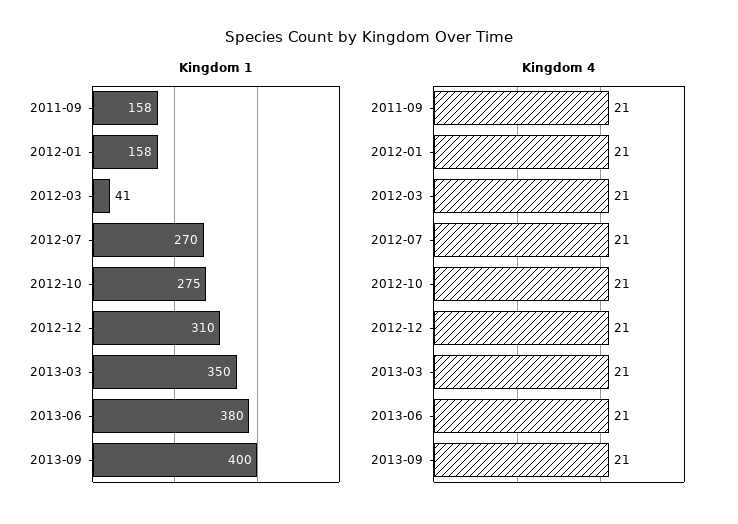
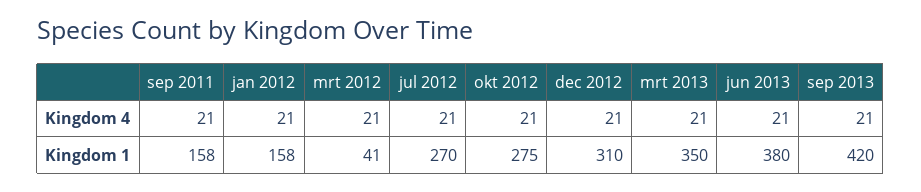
Kingdom 1, 2013-09: 400 -> 420

